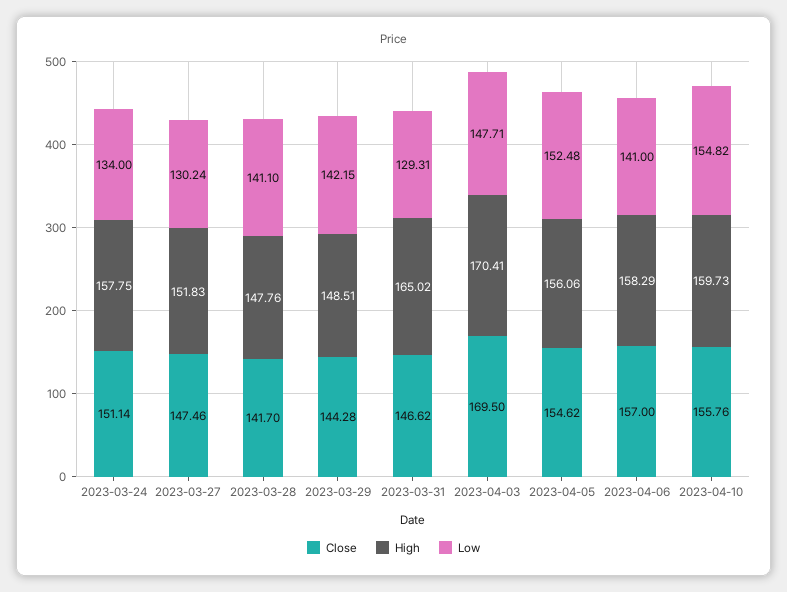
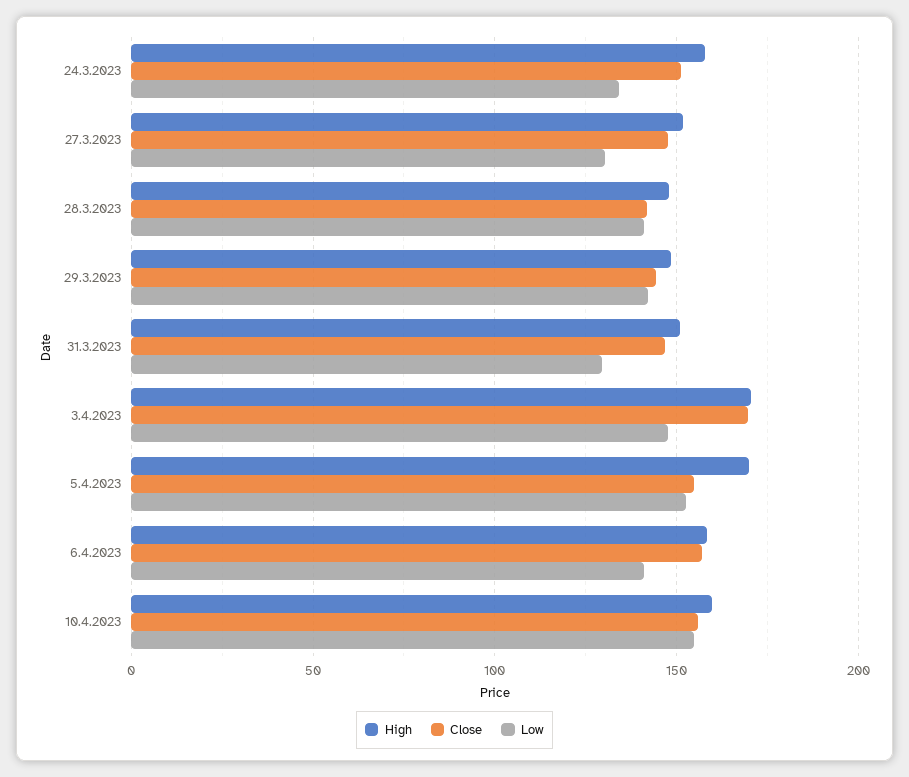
High, 2023-03-31: 165.02 -> 150
High, 2023-04-05: 156.06 -> 170

